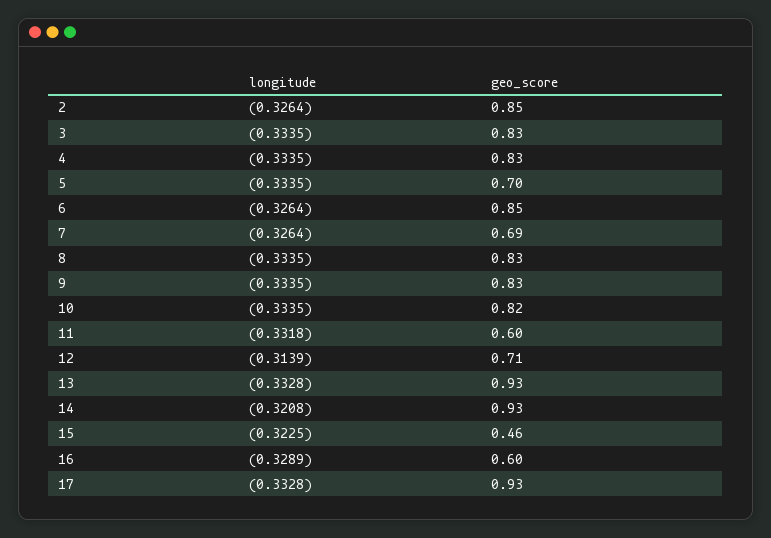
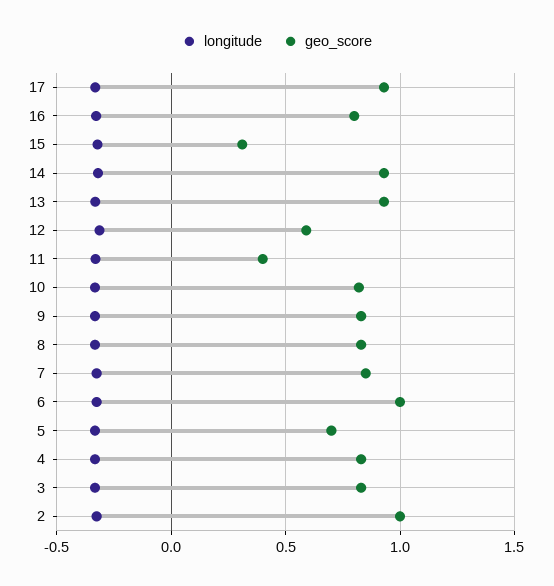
geo_score, 2: 0.85 -> 1
geo_score, 6: 0.85 -> 1
geo_score, 7: 0.69 -> 0.85
geo_score, 11: 0.6 -> 0.4
geo_score, 12: 0.71 -> 0.6
geo_score, 15: 0.46 -> 0.3
geo_score, 16: 0.6 -> 0.8

